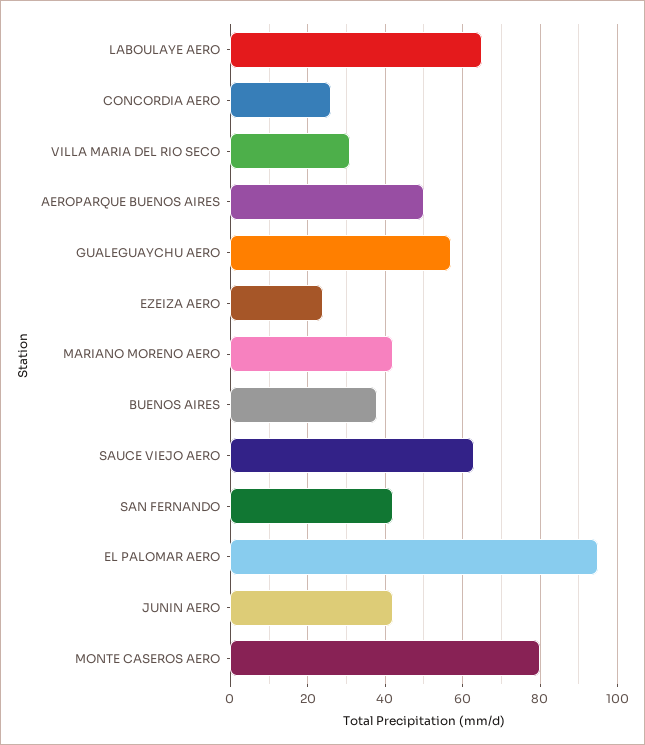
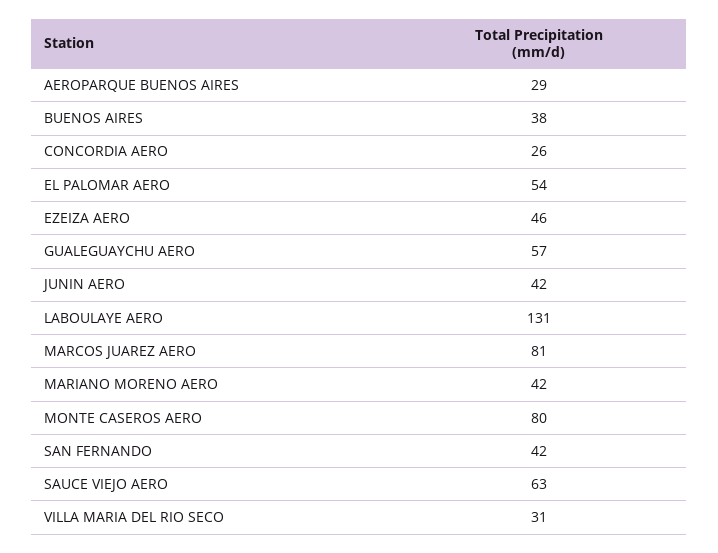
LABOULAYE AERO: 65 -> 131
AEROPARQUE BUENOS AIRES: 50 -> 29
EZEIZA AERO: 25 -> 46
EL PALOMAR AERO: 95 -> 54
MARCOS JUAREZ AERO: none -> 81

